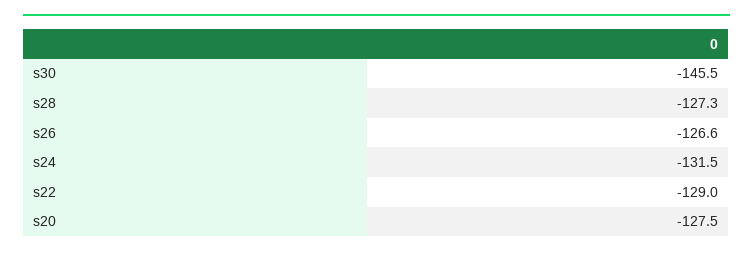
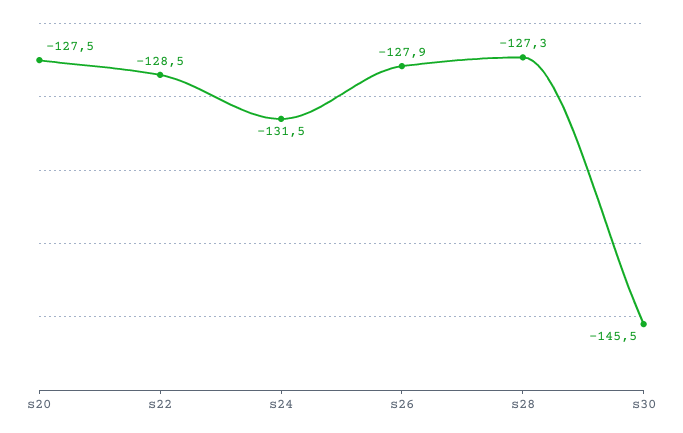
s26: -126.6 -> -127.9
s22: -129 -> -128.5

